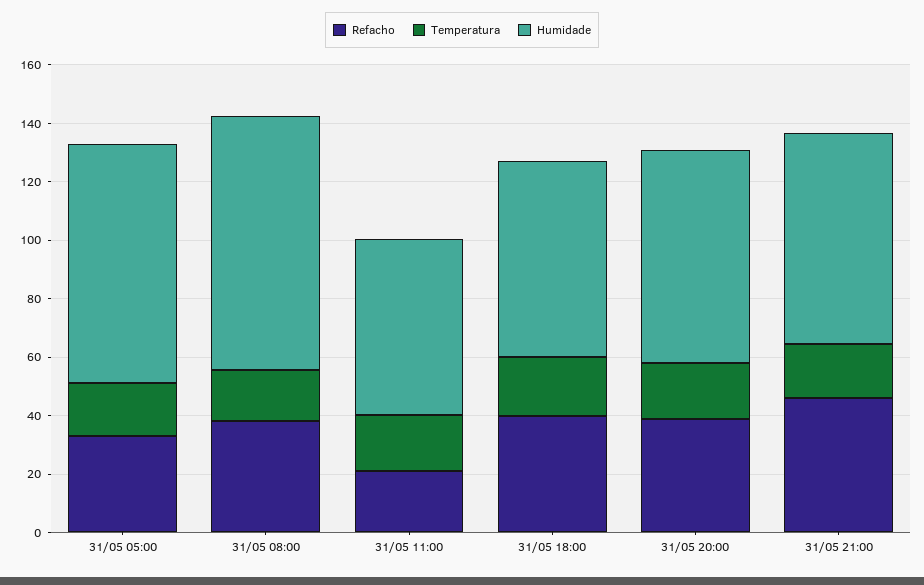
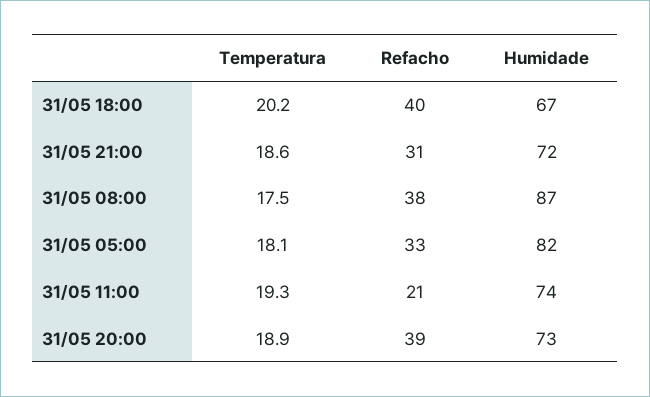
Humidade, 31/05 11:00: 60 -> 74
Refacho, 31/05 21:00: 45 -> 31

